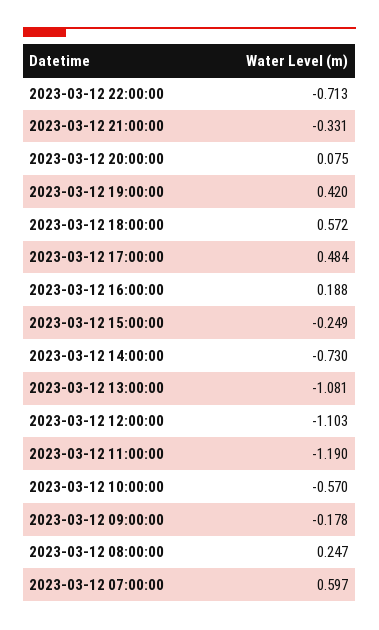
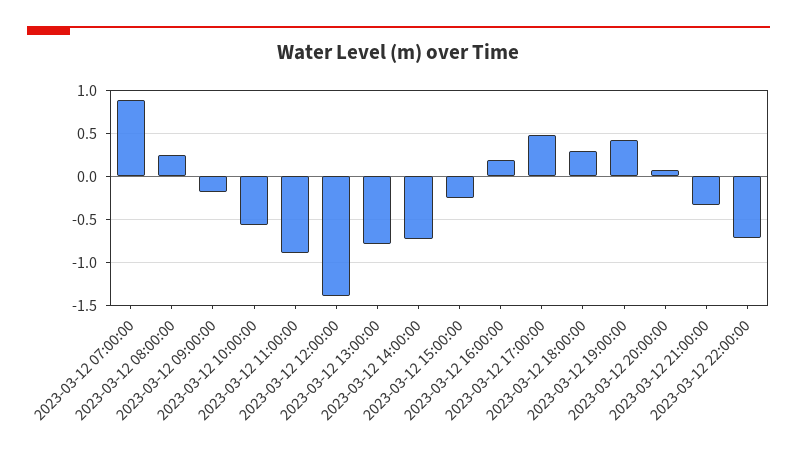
2023-03-12 18:00:00: 0.572 -> 0.3
2023-03-12 13:00:00: -1.081 -> -0.8
2023-03-12 12:00:00: -1.103 -> -1.4
2023-03-12 11:00:00: -1.19 -> -0.9
2023-03-12 07:00:00: 0.597 -> 0.9

